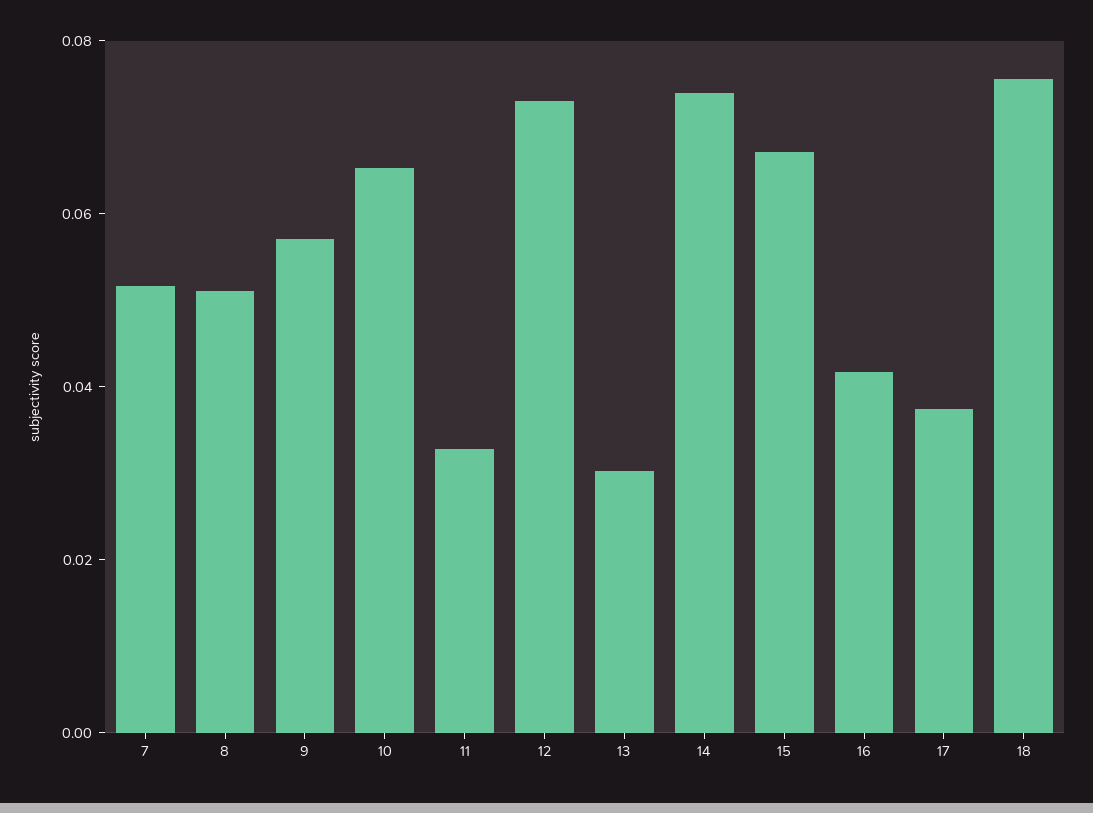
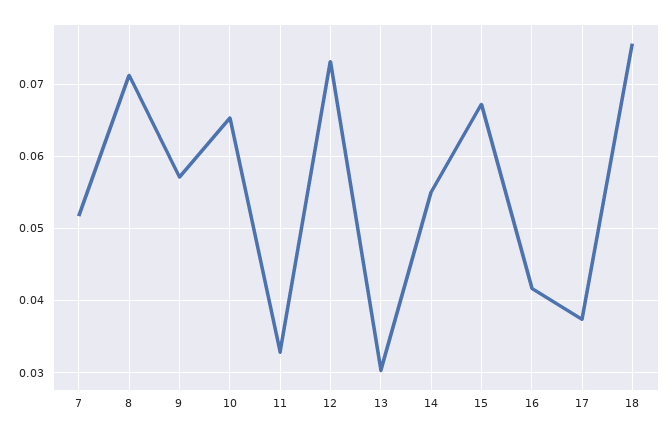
8: 0.05 -> 0.071
14: 0.075 -> 0.055

